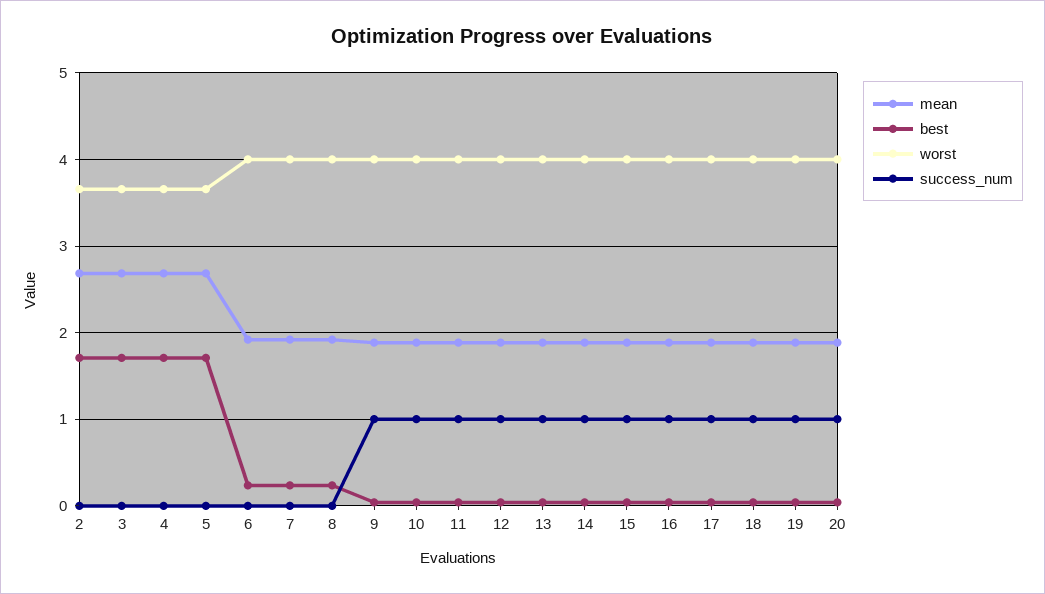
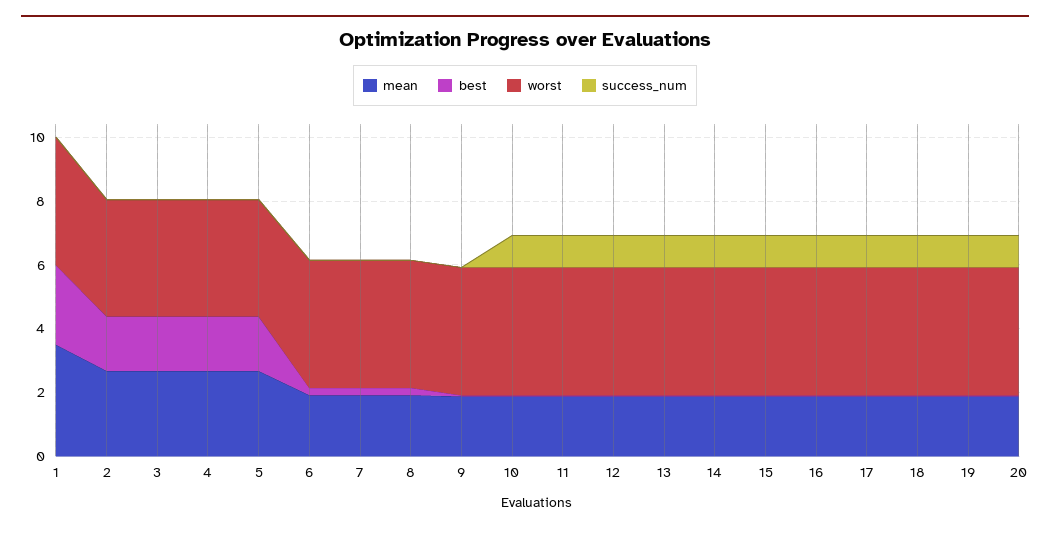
success_num, 9: 1 -> 0
mean, 1: none -> 3.5
best, 1: none -> 2.5
worst, 1: none -> 4
success_num, 1: none -> 0

